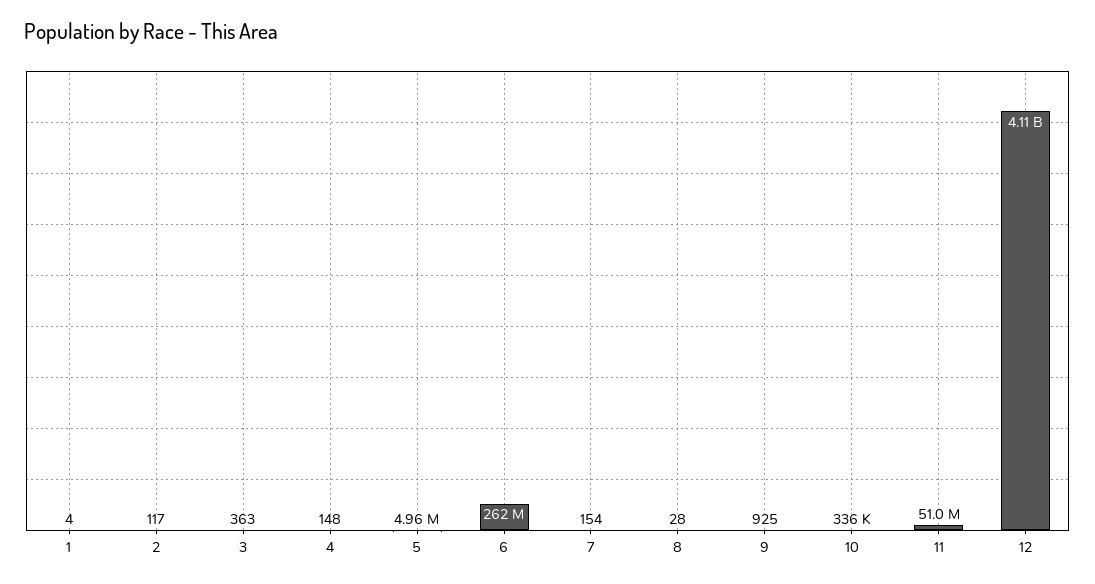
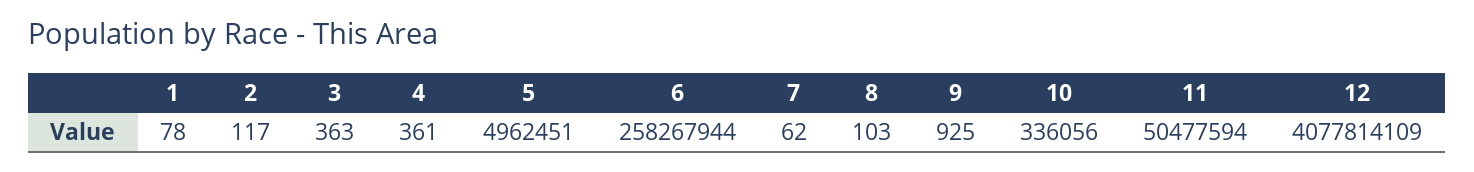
1: 4 -> 78
4: 148 -> 361
6: 262000000 -> 258267944
7: 154 -> 62
8: 28 -> 103
11: 51000000 -> 50477594
12: 4110000000 -> 4077814109

